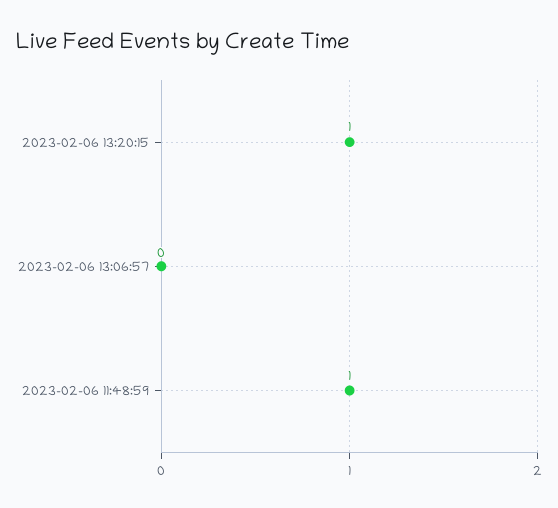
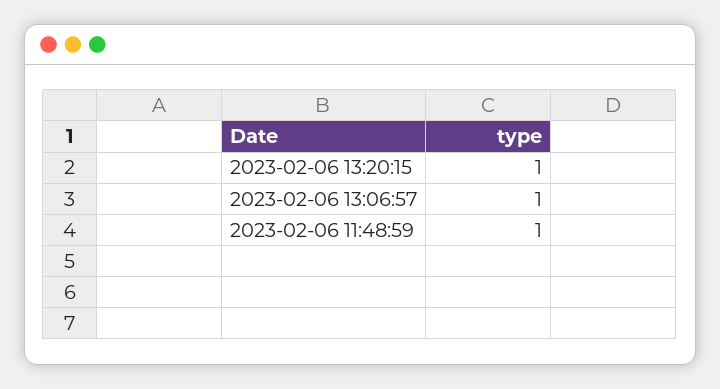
2023-02-06 13:06:57: 0 -> 1

